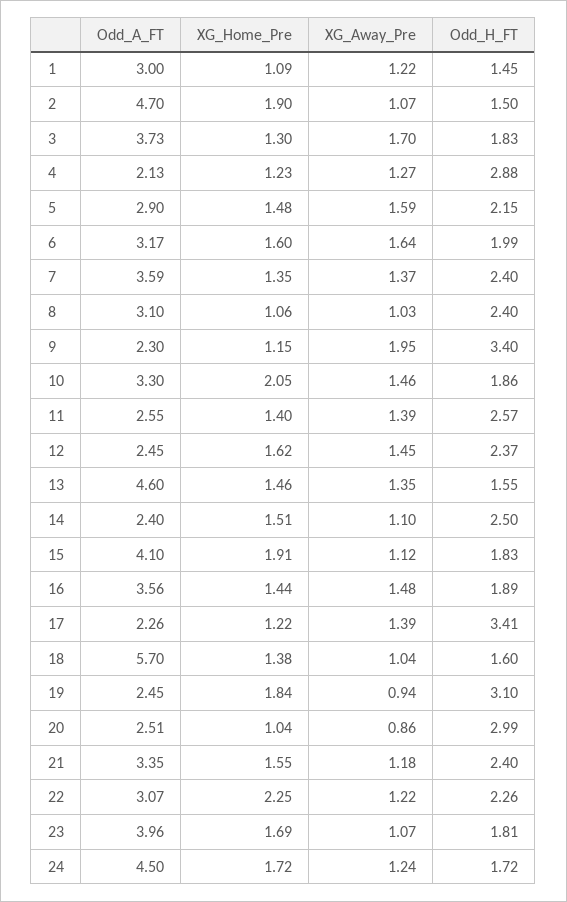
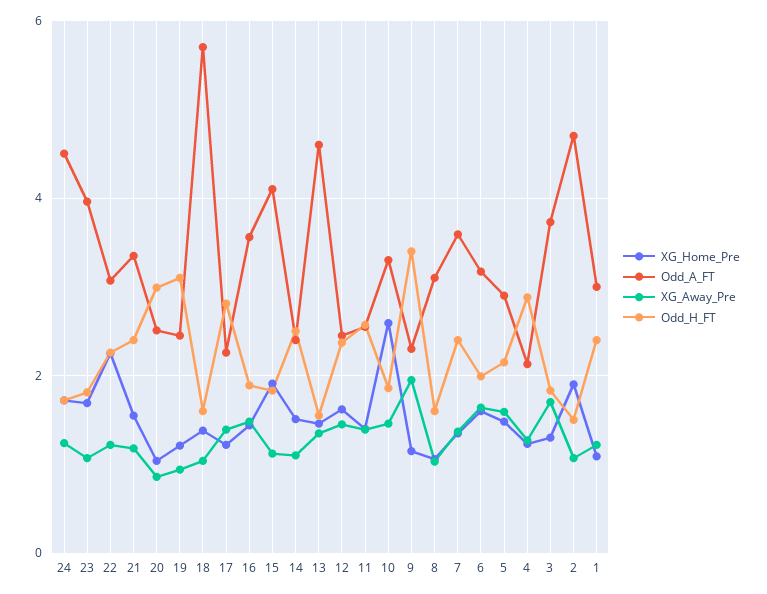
Odd_H_FT, 1: 1.45 -> 2.4
Odd_H_FT, 8: 2.4 -> 1.6
XG_Home_Pre, 10: 2.05 -> 2.6
Odd_H_FT, 17: 3.41 -> 2.8
XG_Home_Pre, 19: 1.84 -> 1.2

